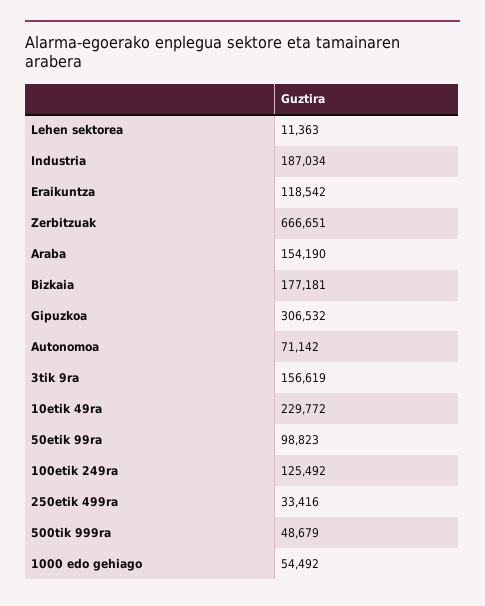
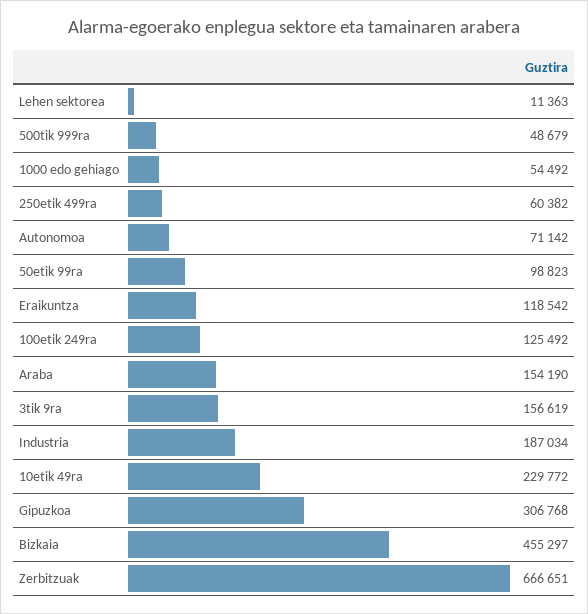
Bizkaia: 177181 -> 455297
Gipuzkoa: 306532 -> 306768
250etik 499ra: 33416 -> 60382

